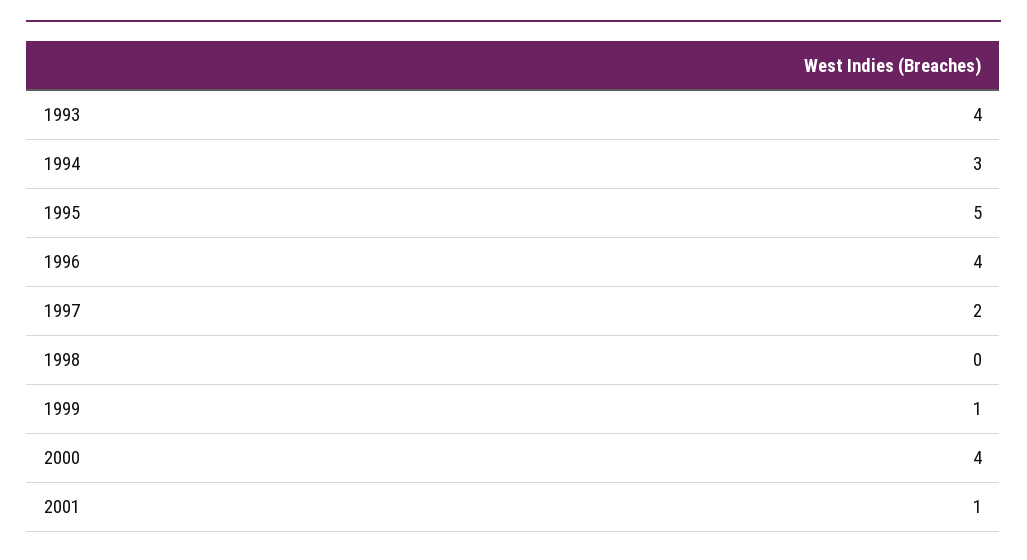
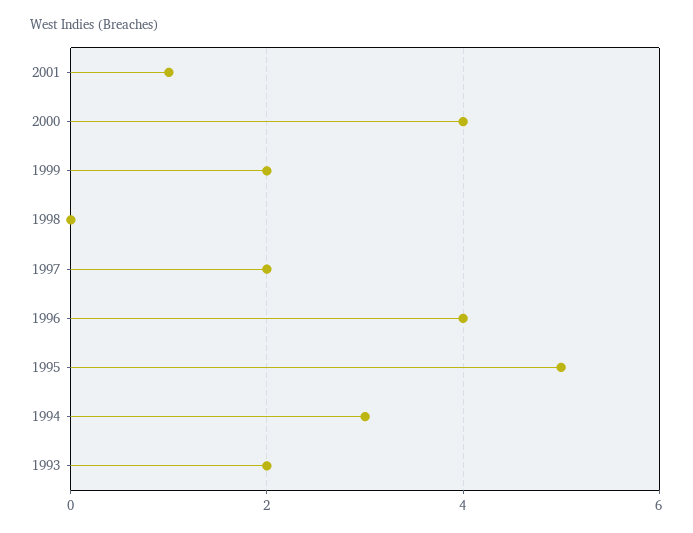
1993: 4 -> 2
1999: 1 -> 2

